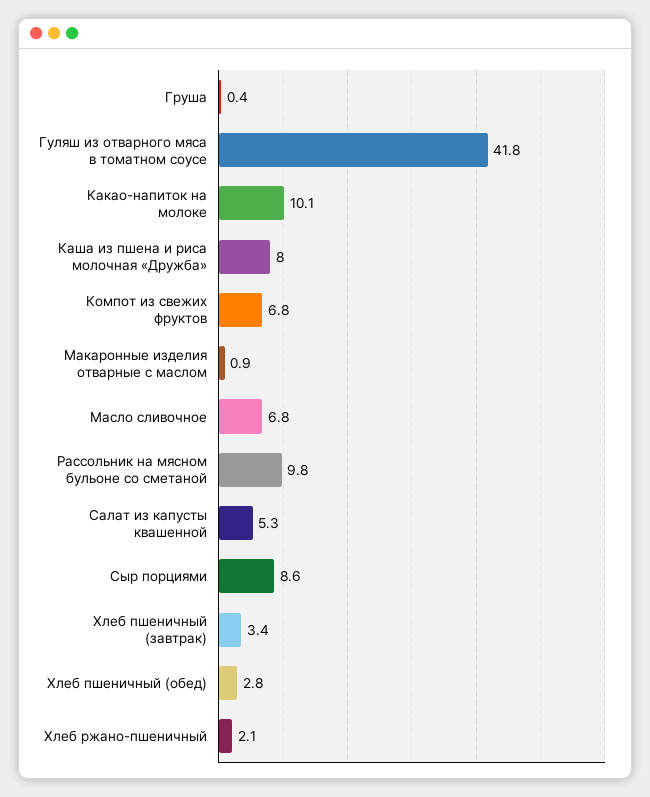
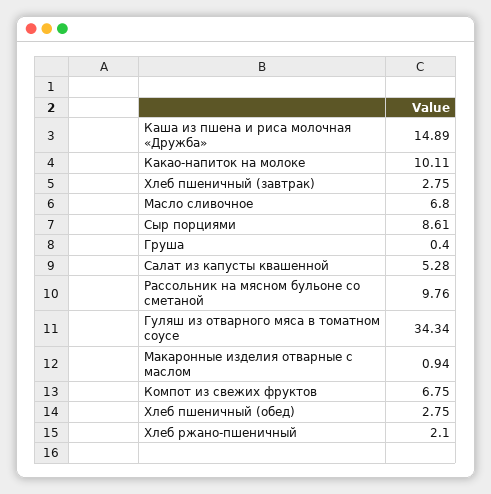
Гуляш из отварного мяса в томатном соусе: 41.8 -> 34.34
Каша из пшена и риса молочная «Дружба»: 8 -> 14.89
Хлеб пшеничный (завтрак): 3.4 -> 2.75

